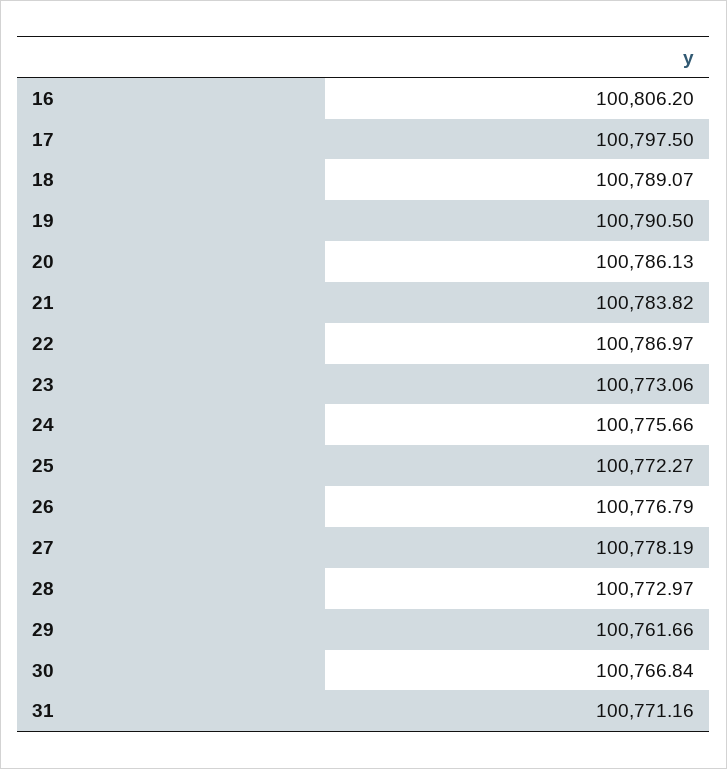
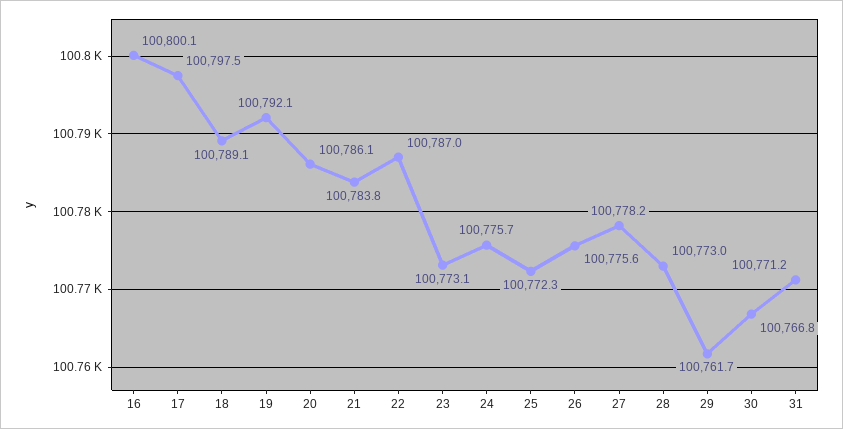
16: 100806.2 -> 100800.1
19: 100790.5 -> 100792.1
26: 100776.79 -> 100775.6

